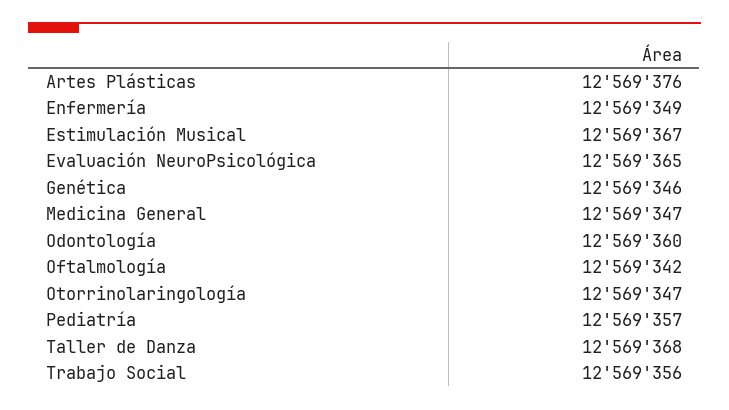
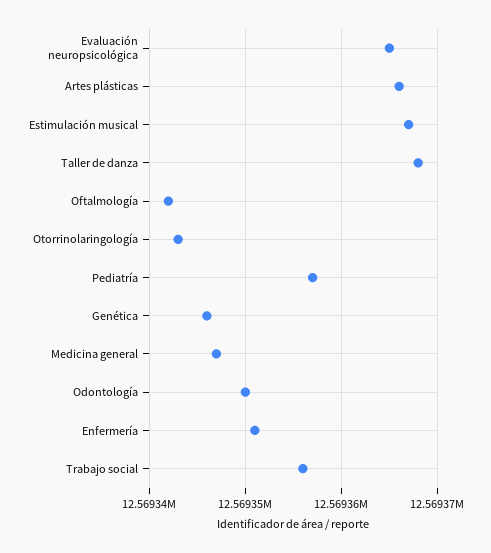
Artes Plásticas: 12569376 -> 12569366
Enfermería: 12569349 -> 12569351
Odontología: 12569360 -> 12569350
Otorrinolaringología: 12569347 -> 12569343

